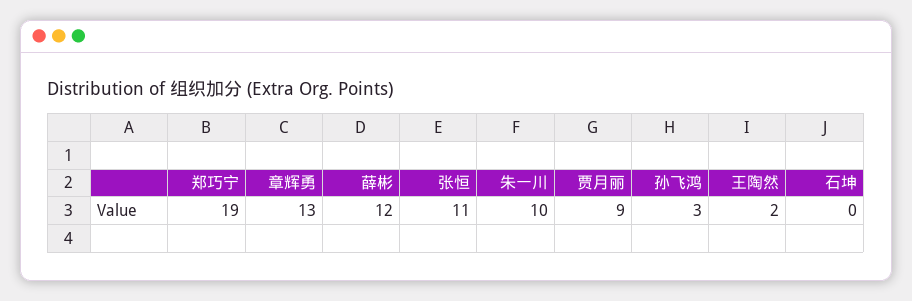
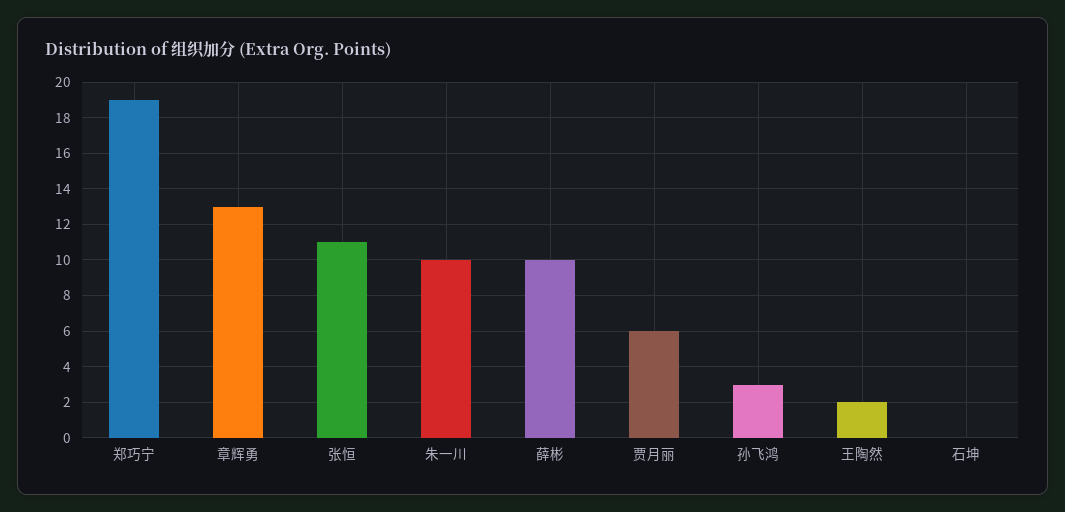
薛彬: 12 -> 10
贾月丽: 9 -> 6

